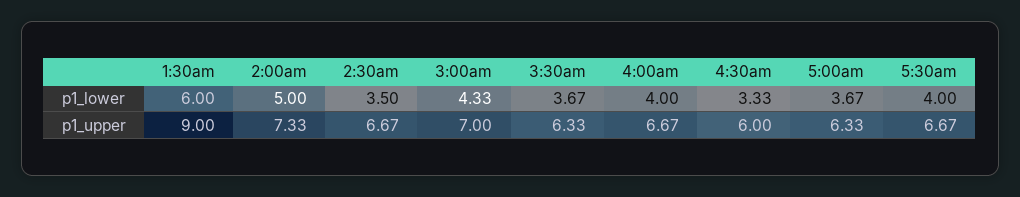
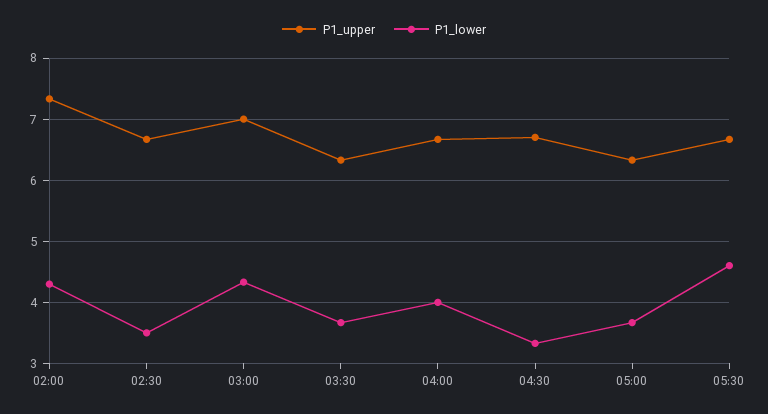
p1_lower, 1:30am: 6 -> none
p1_lower, 2:00am: 5 -> 4.3
p1_lower, 5:30am: 4 -> 4.6
p1_upper, 1:30am: 9 -> none
p1_upper, 4:30am: 6 -> 6.7

